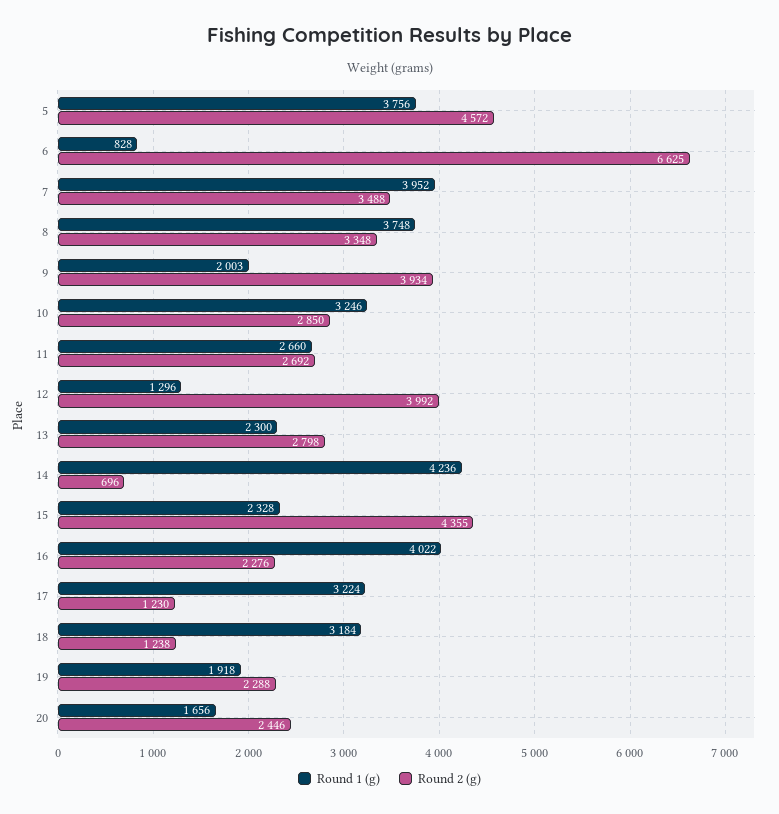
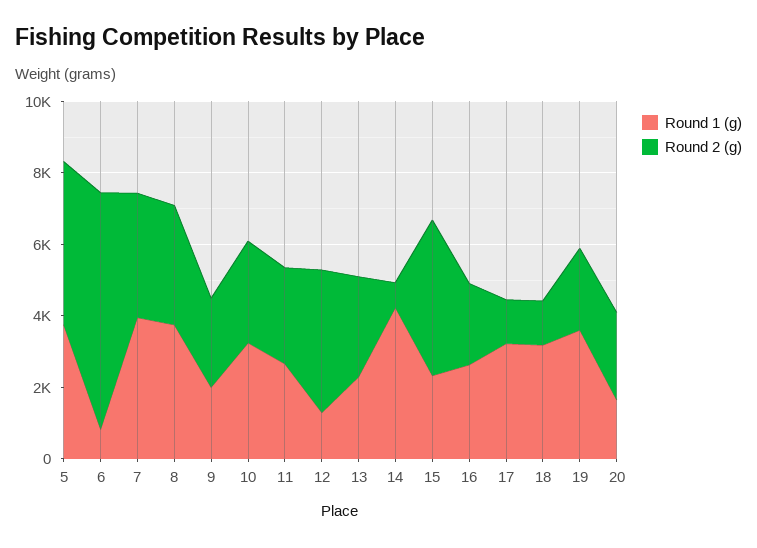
Round 2 (g), 9: 3934 -> 2500
Round 1 (g), 16: 4022 -> 2500
Round 1 (g), 19: 1918 -> 3500

